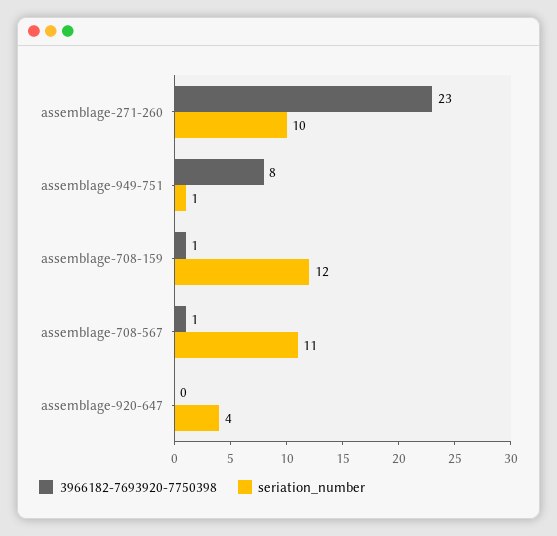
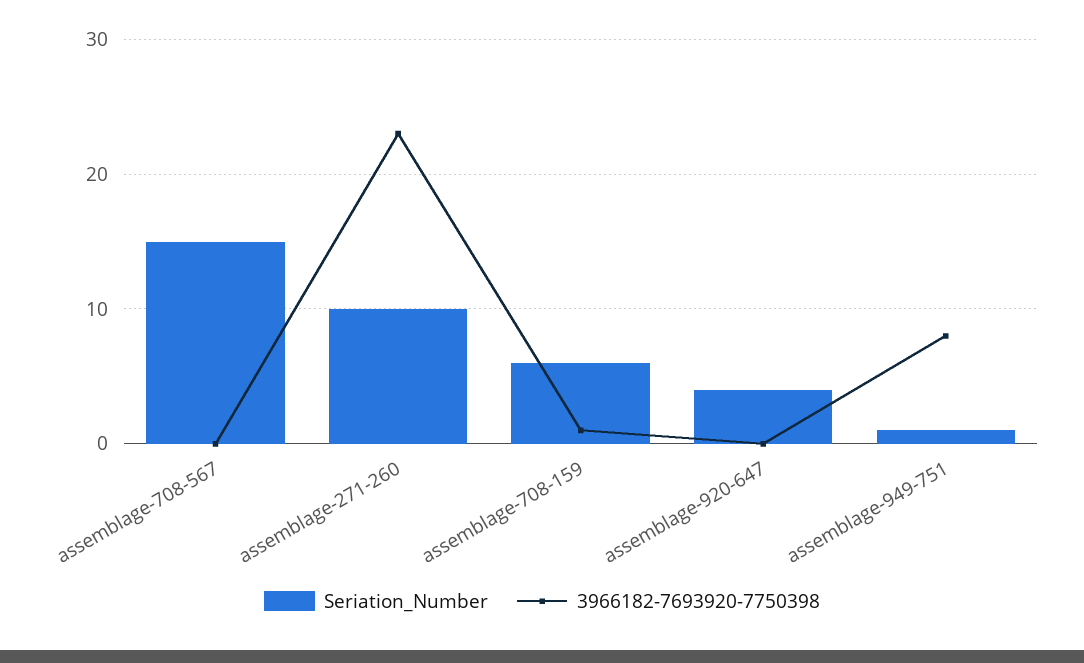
seriation_number, assemblage-708-159: 12 -> 6
3966182-7693920-7750398, assemblage-708-567: 1 -> 0
seriation_number, assemblage-708-567: 11 -> 15

